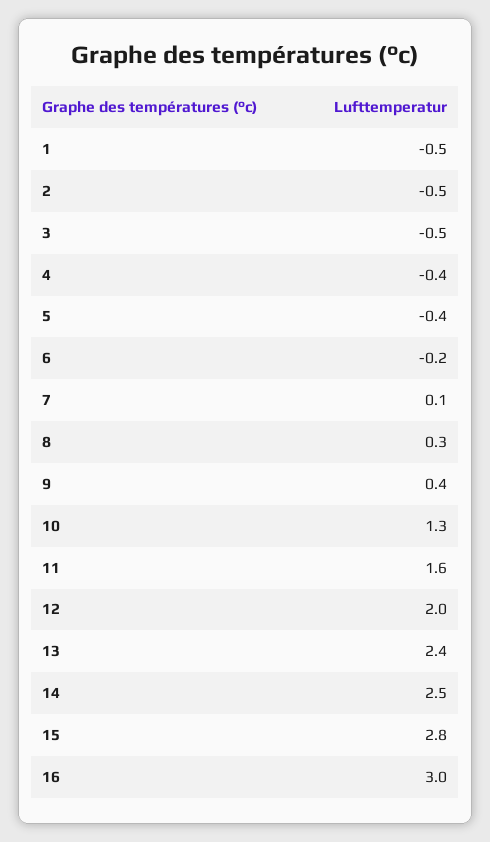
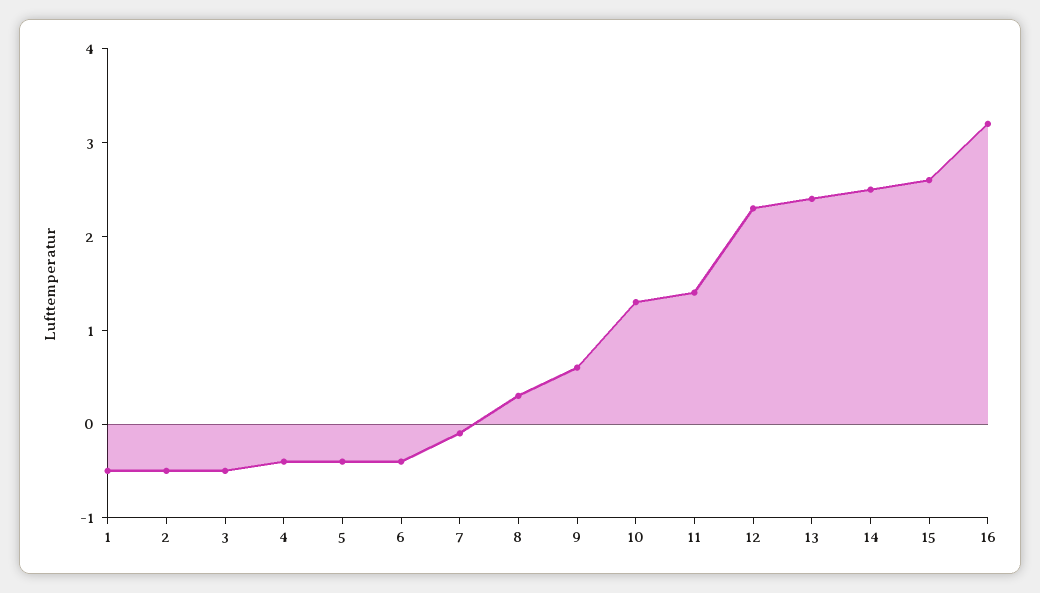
6: -0.2 -> -0.4
7: 0.1 -> -0.1
9: 0.4 -> 0.6
11: 1.6 -> 1.4
12: 2 -> 2.3
15: 2.8 -> 2.6
16: 3 -> 3.2

